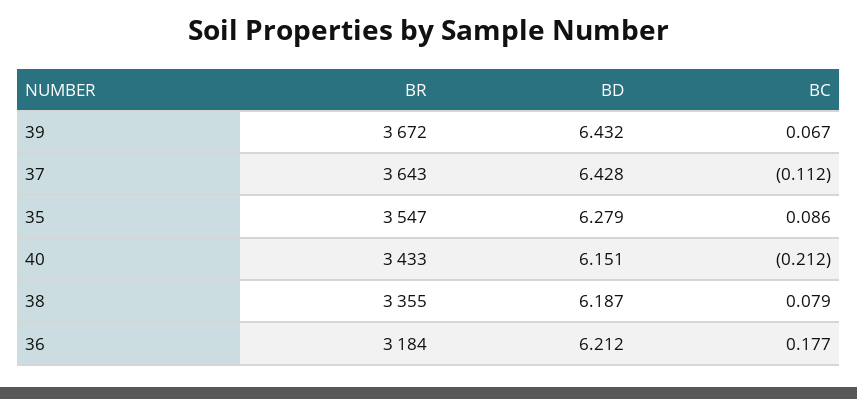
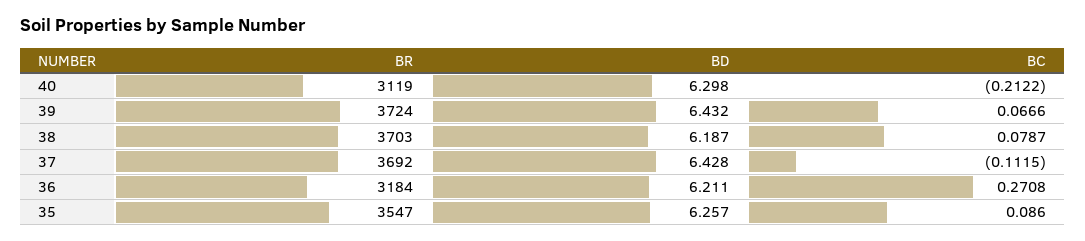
BR, 39: 3672 -> 3724
BR, 37: 3643 -> 3692
BD, 35: 6.279 -> 6.257
BR, 40: 3433 -> 3119
BD, 40: 6.151 -> 6.298
BR, 38: 3355 -> 3703
BD, 36: 6.212 -> 6.211
BC, 36: 0.177 -> 0.2708

